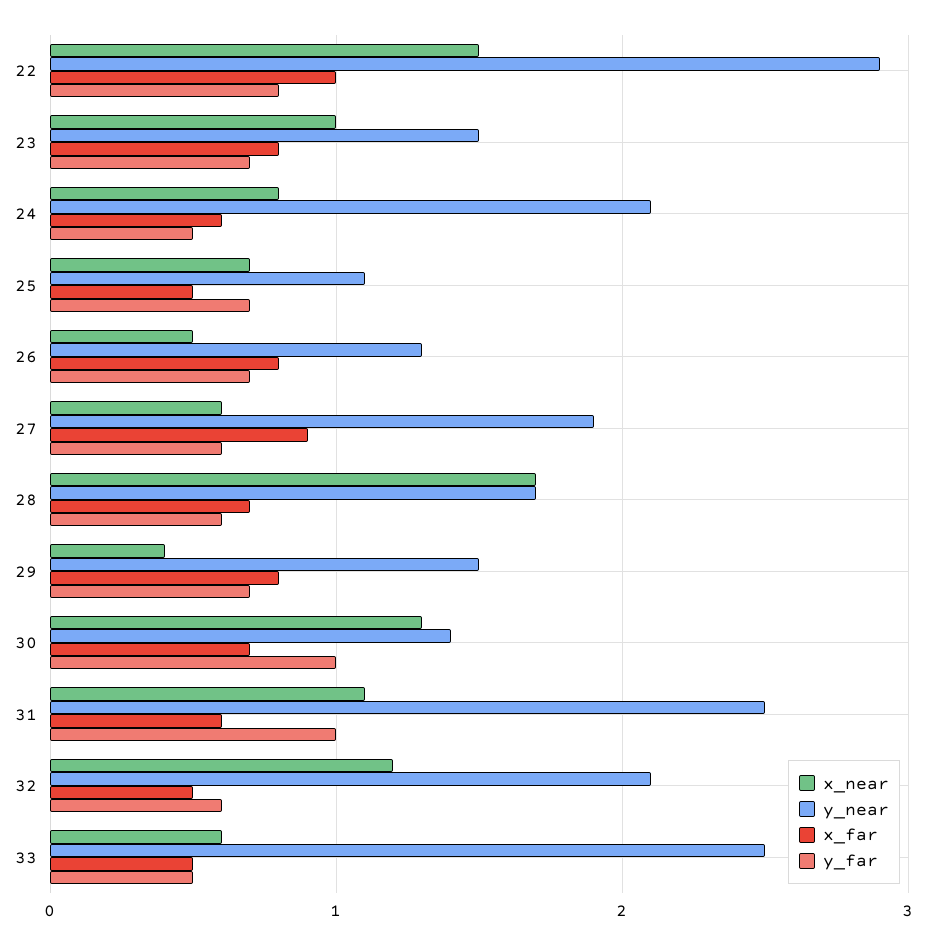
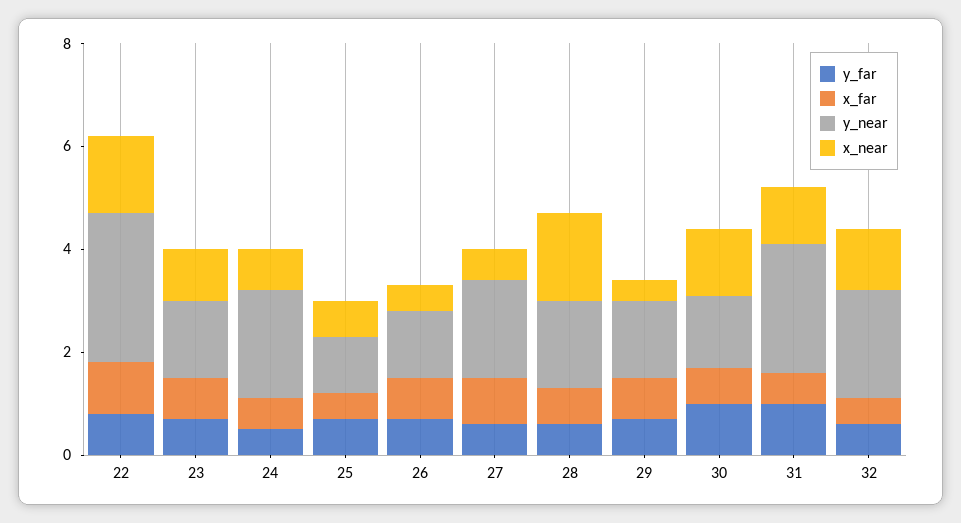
x_near, 33: 0.6 -> none
y_near, 33: 2.5 -> none
x_far, 33: 0.5 -> none
y_far, 33: 0.5 -> none

